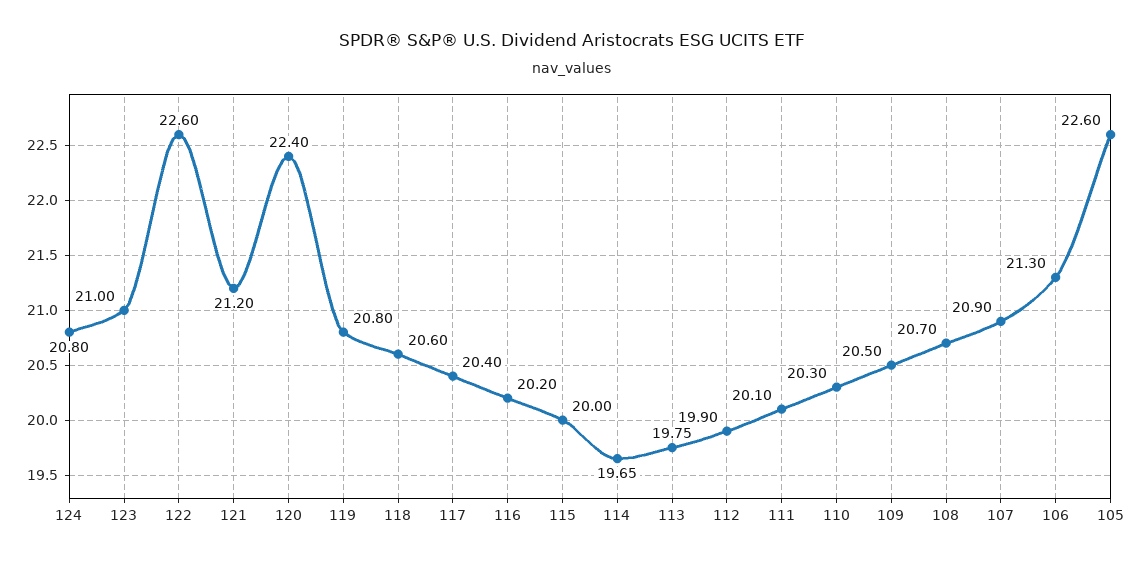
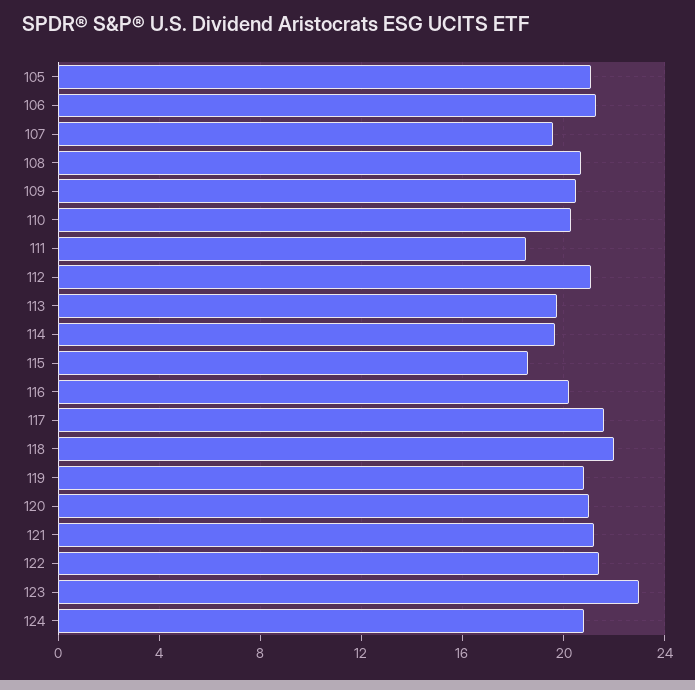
123: 21 -> 23
122: 22.6 -> 21.5
120: 22.4 -> 21
118: 20.6 -> 22
117: 20.4 -> 21.5
115: 20 -> 18.5
112: 19.9 -> 21
111: 20.1 -> 18.5
107: 20.9 -> 19.5
105: 22.6 -> 21

